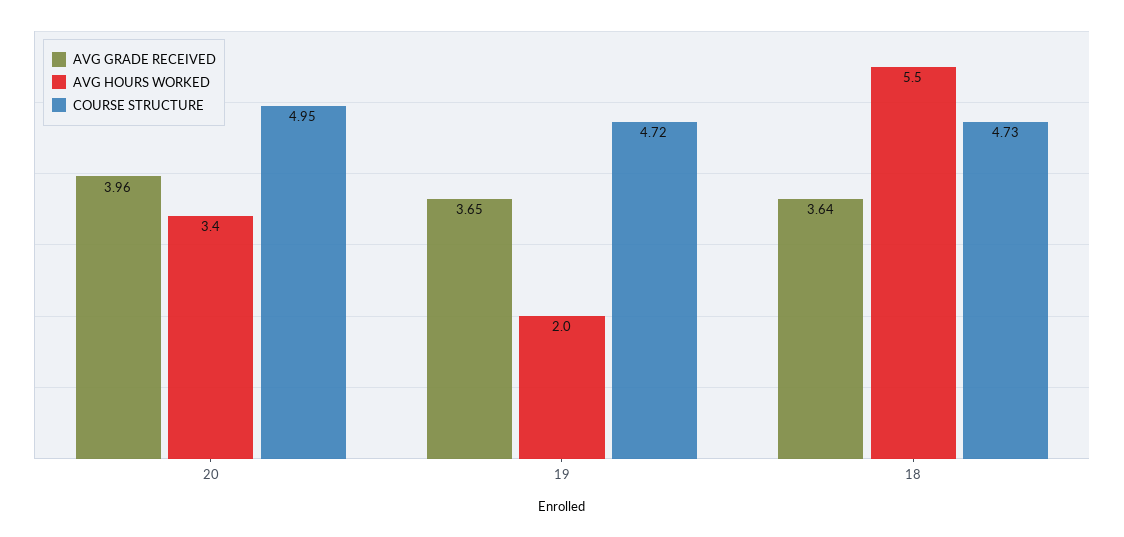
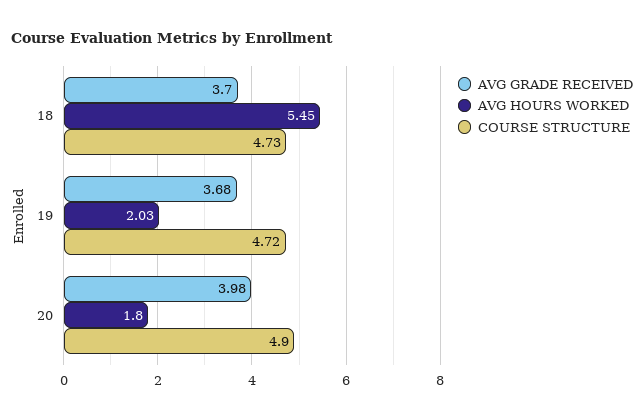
AVG GRADE RECEIVED, 20: 3.96 -> 3.98
AVG HOURS WORKED, 20: 3.4 -> 1.8
COURSE STRUCTURE, 20: 4.95 -> 4.9
AVG GRADE RECEIVED, 19: 3.65 -> 3.68
AVG GRADE RECEIVED, 18: 3.64 -> 3.7

